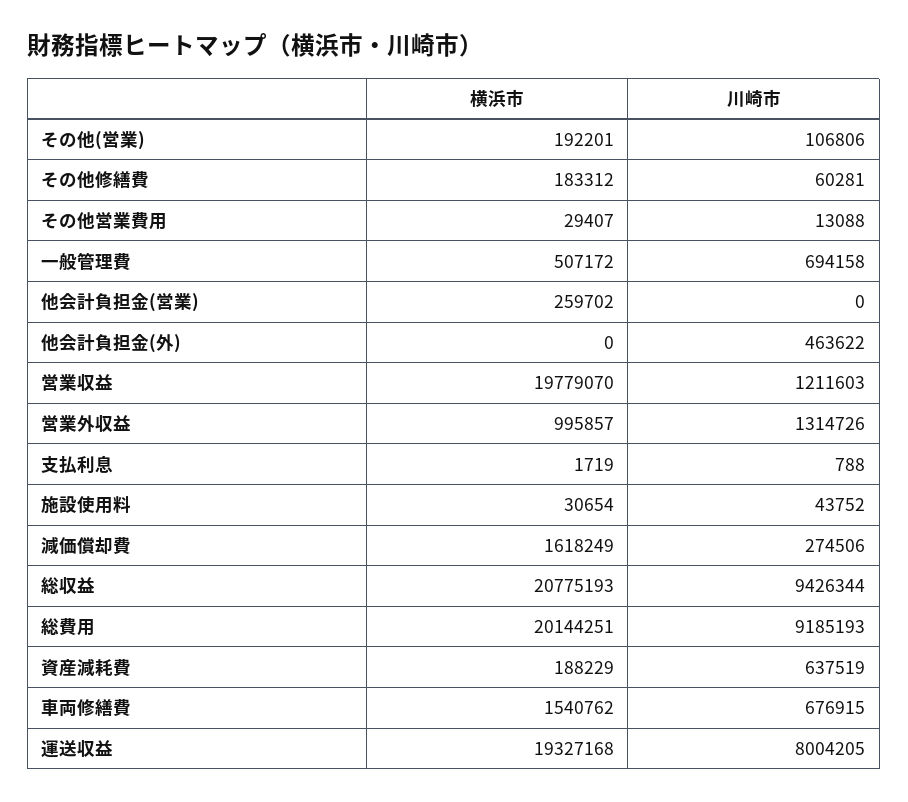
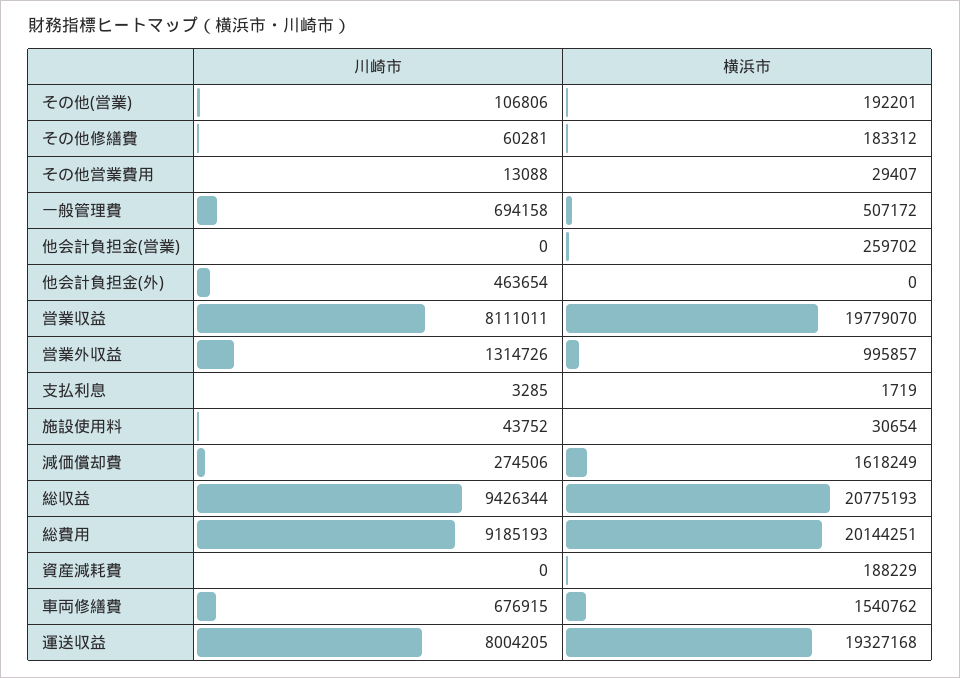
川崎市, 他会計負担金(外): 463622 -> 463654
川崎市, 営業収益: 1211603 -> 8111011
川崎市, 支払利息: 788 -> 3285
川崎市, 資産減耗費: 637519 -> 0

